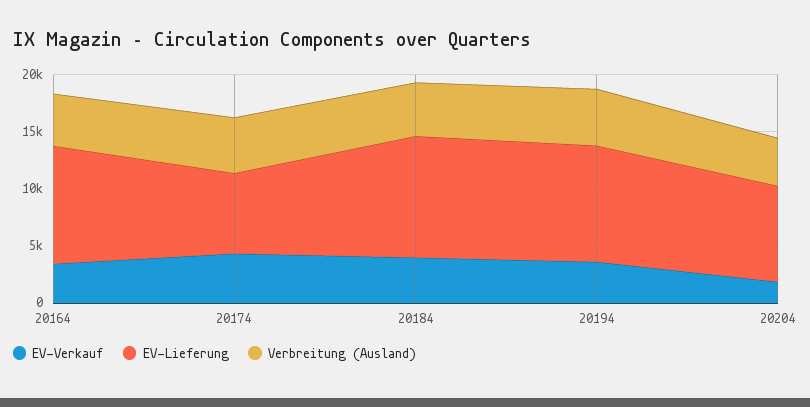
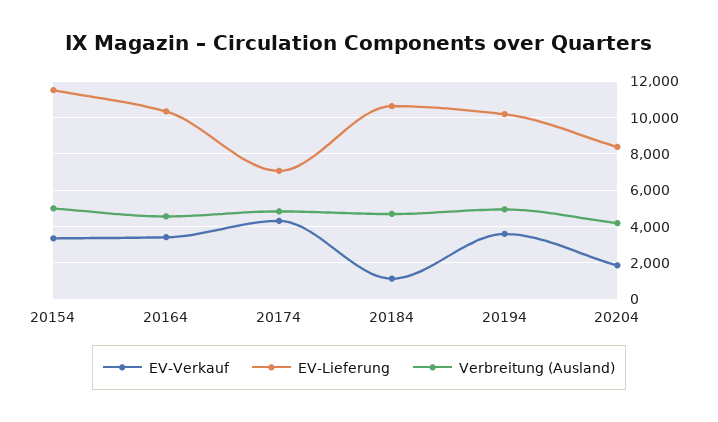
EV-Verkauf, 20184: 4000 -> 1000
EV-Verkauf, 20154: none -> 3500
EV-Lieferung, 20154: none -> 11500
Verbreitung (Ausland), 20154: none -> 5000

